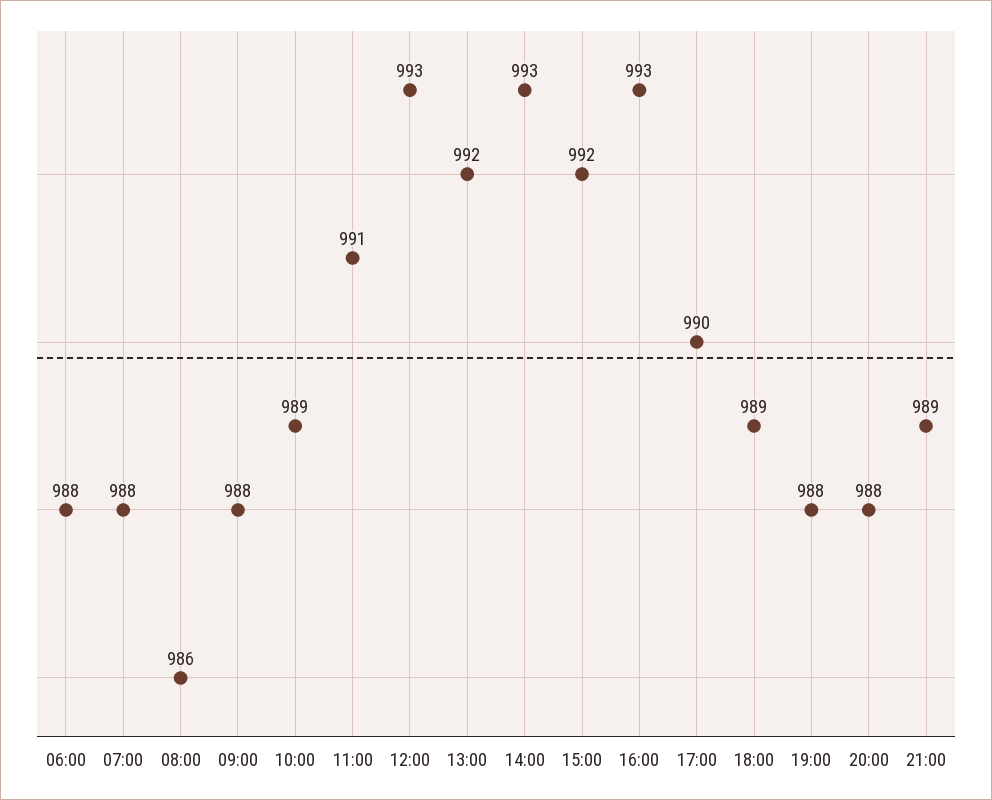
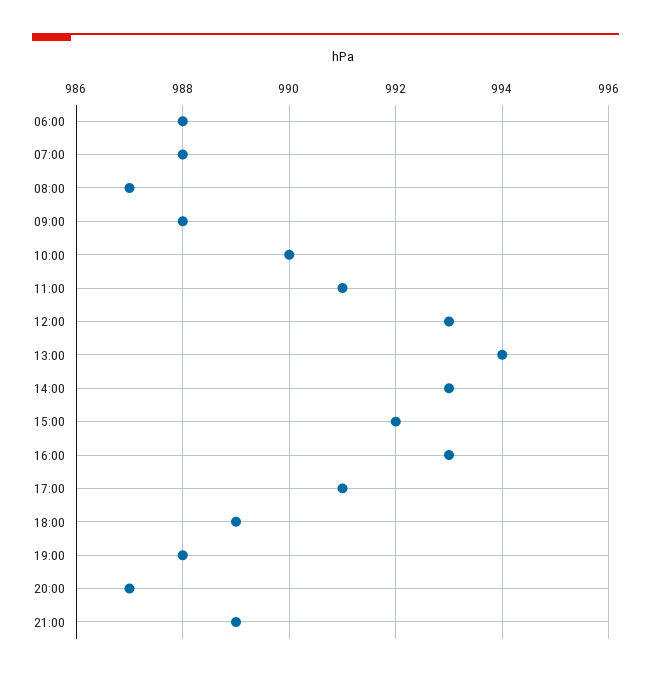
08:00: 986 -> 987
10:00: 989 -> 990
13:00: 992 -> 994
17:00: 990 -> 991
20:00: 988 -> 987

